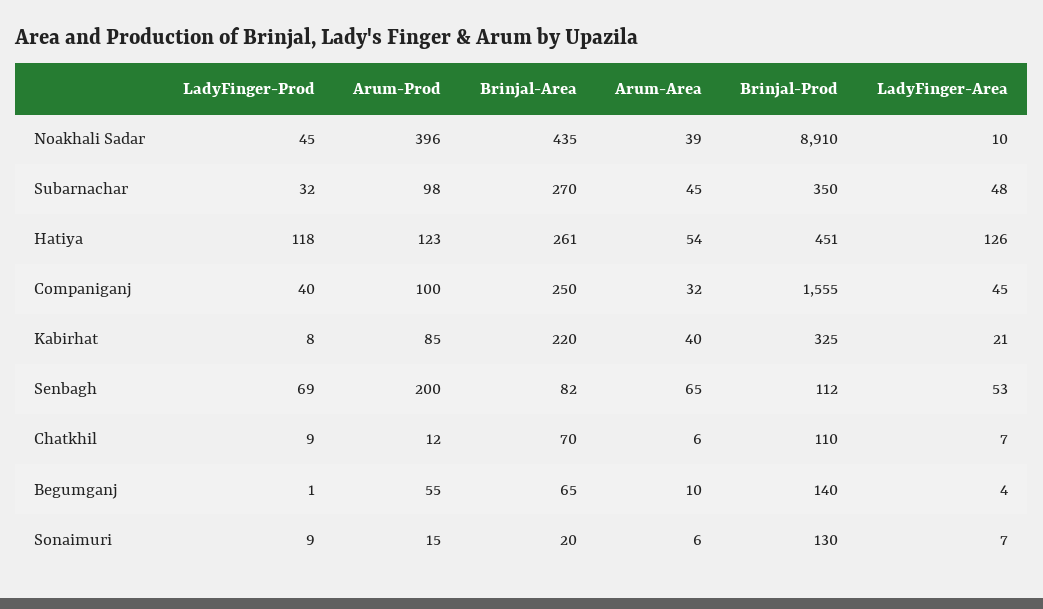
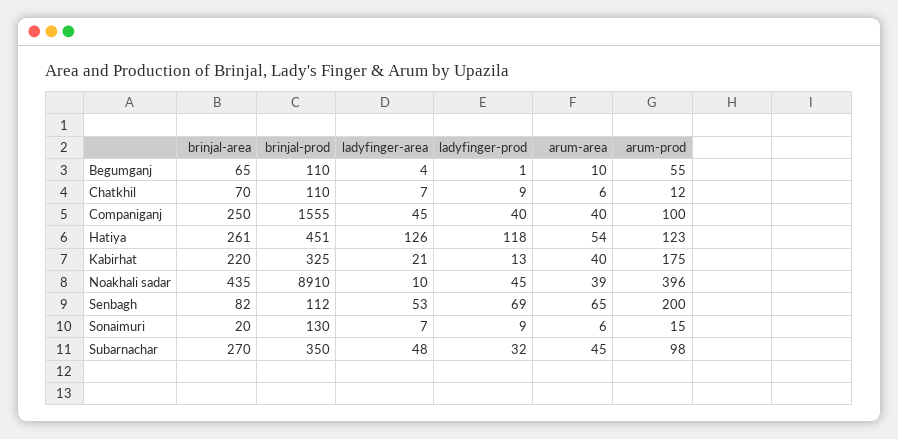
Arum-Area, Companiganj: 32 -> 40
LadyFinger-Prod, Kabirhat: 8 -> 13
Arum-Prod, Kabirhat: 85 -> 175
Brinjal-Prod, Begumganj: 140 -> 110

